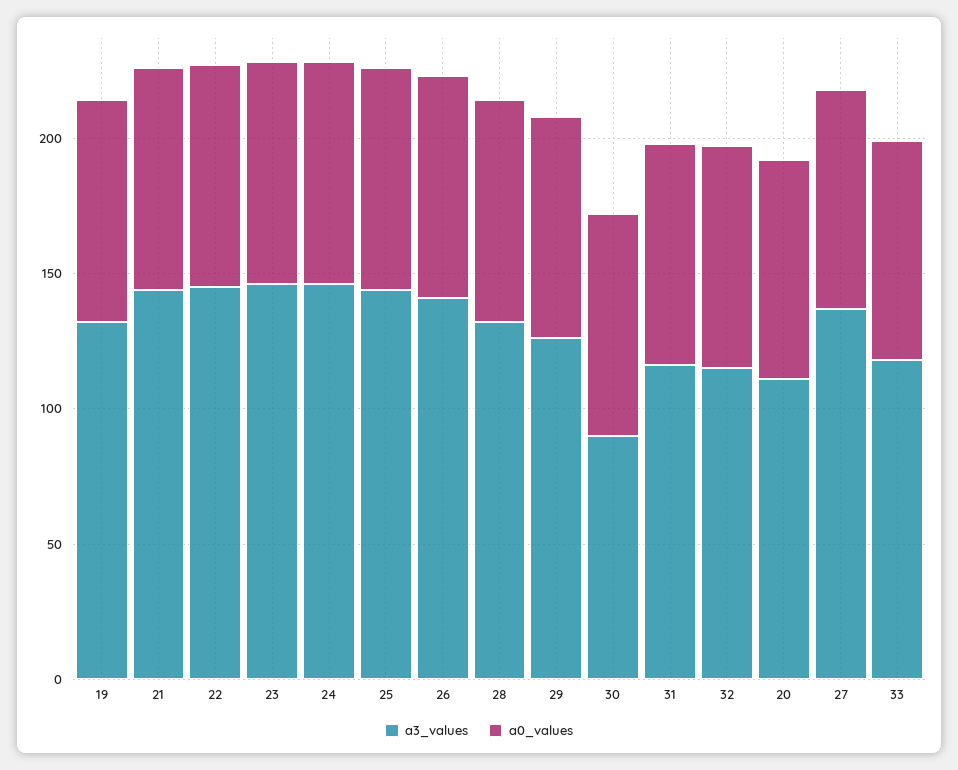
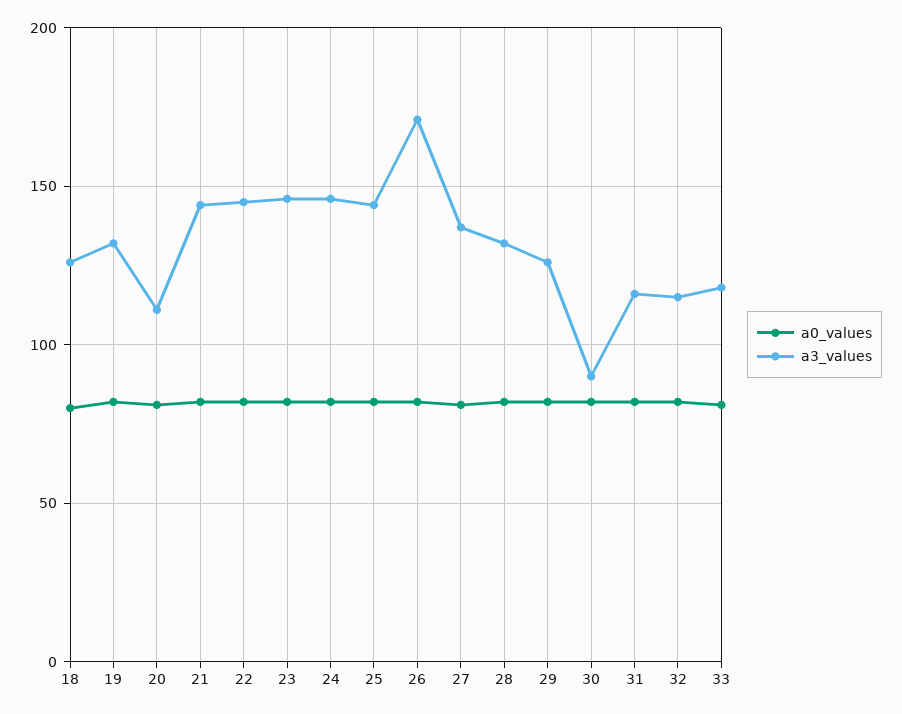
a3_values, 26: 140 -> 170
a0_values, 18: none -> 80
a3_values, 18: none -> 125

